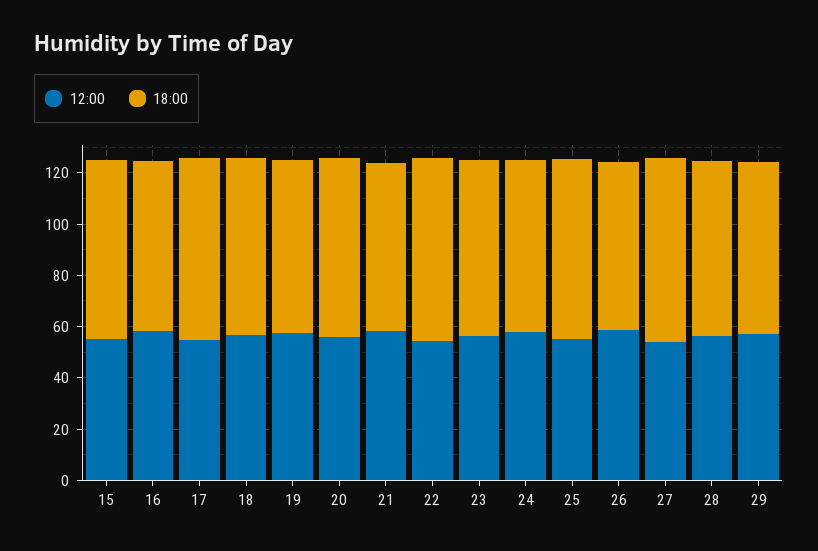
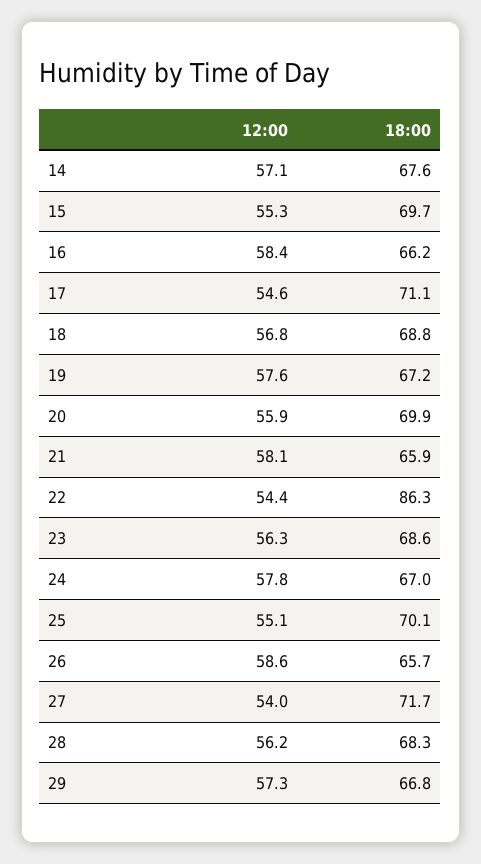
18:00, 22: 70 -> 86.3
12:00, 14: none -> 57.1
18:00, 14: none -> 67.6

